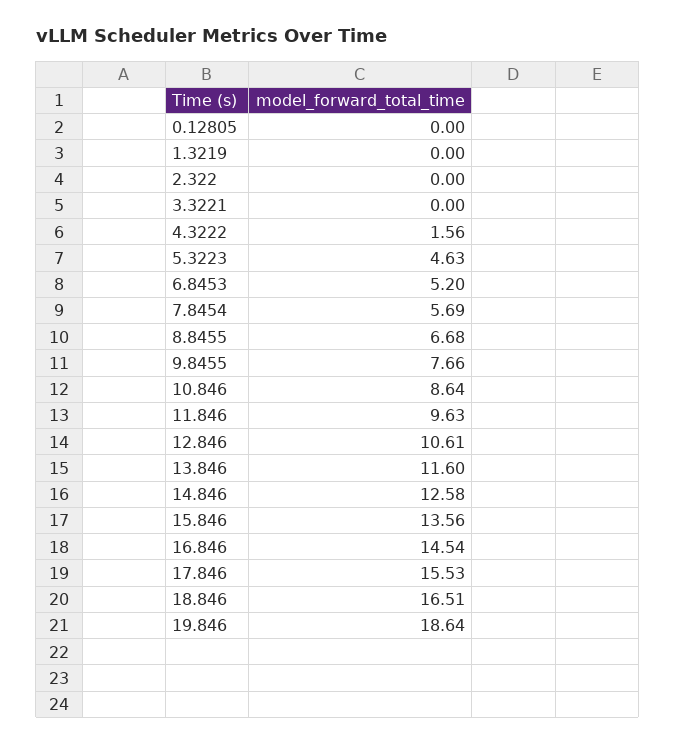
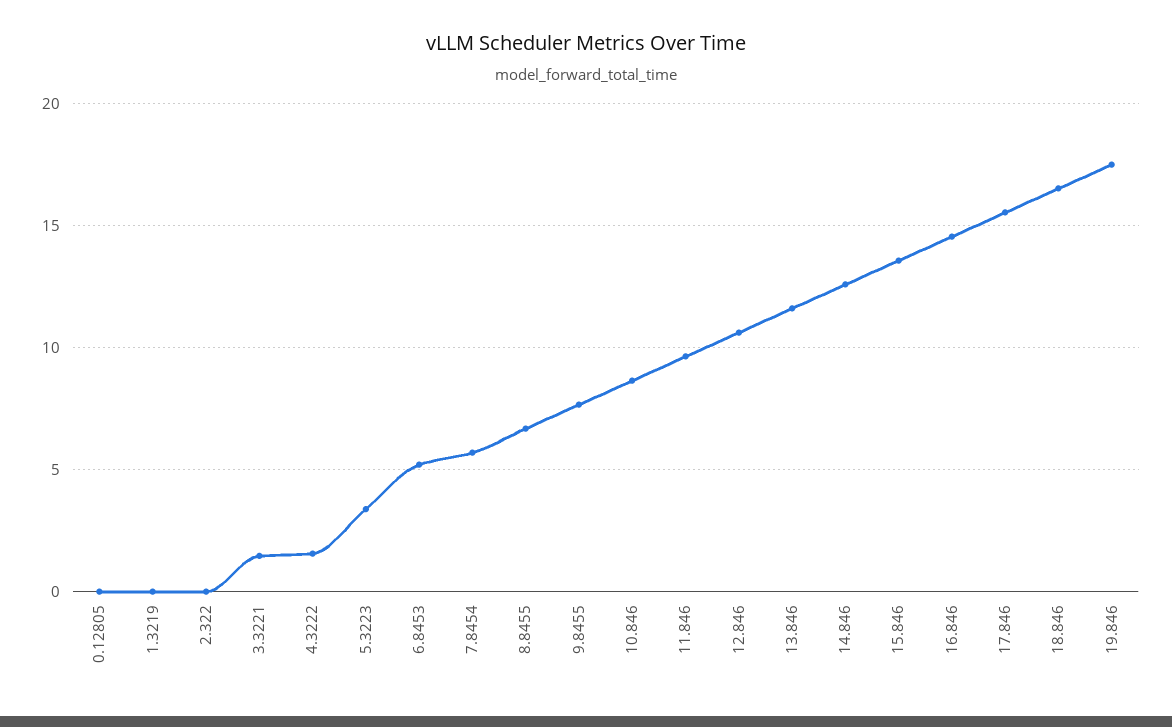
3.3221: 0 -> 1.5
5.3223: 4.63 -> 3.5
19.846: 18.64 -> 17.5

